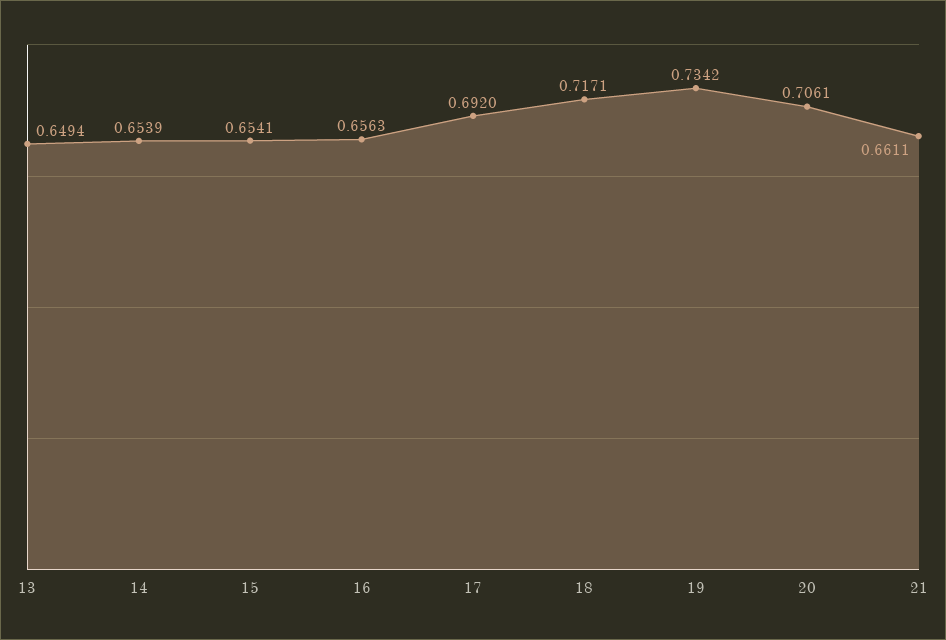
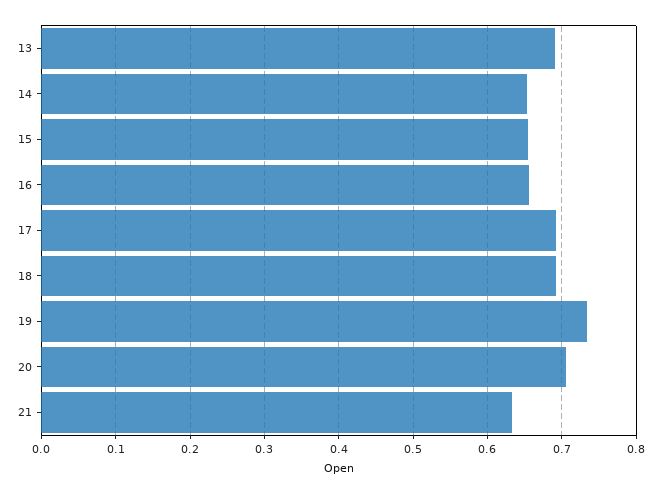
13: 0.6494 -> 0.69
18: 0.7171 -> 0.69
21: 0.6611 -> 0.63

